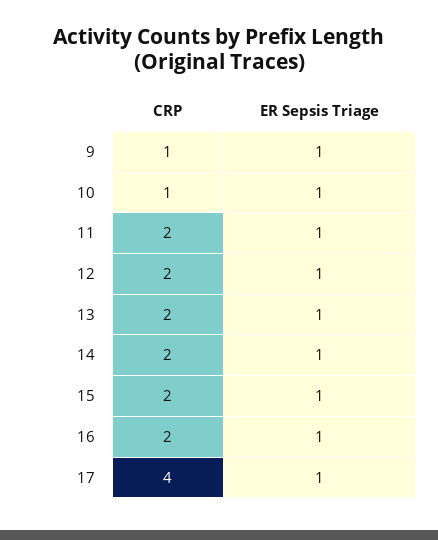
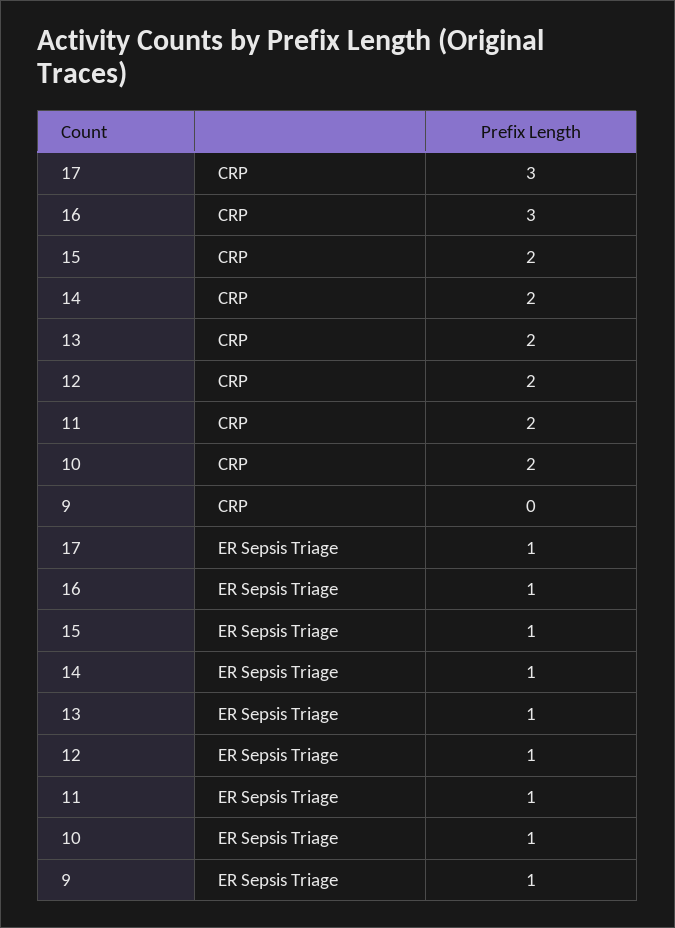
CRP, 9: 1 -> 0
CRP, 10: 1 -> 2
CRP, 16: 2 -> 3
CRP, 17: 4 -> 3

